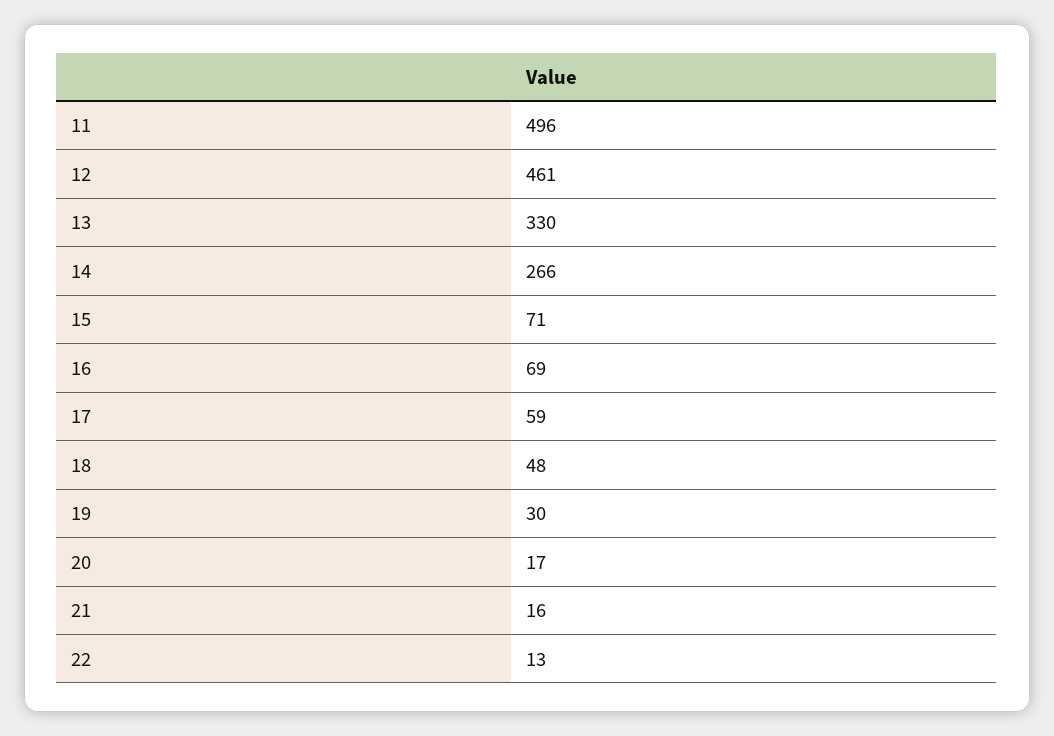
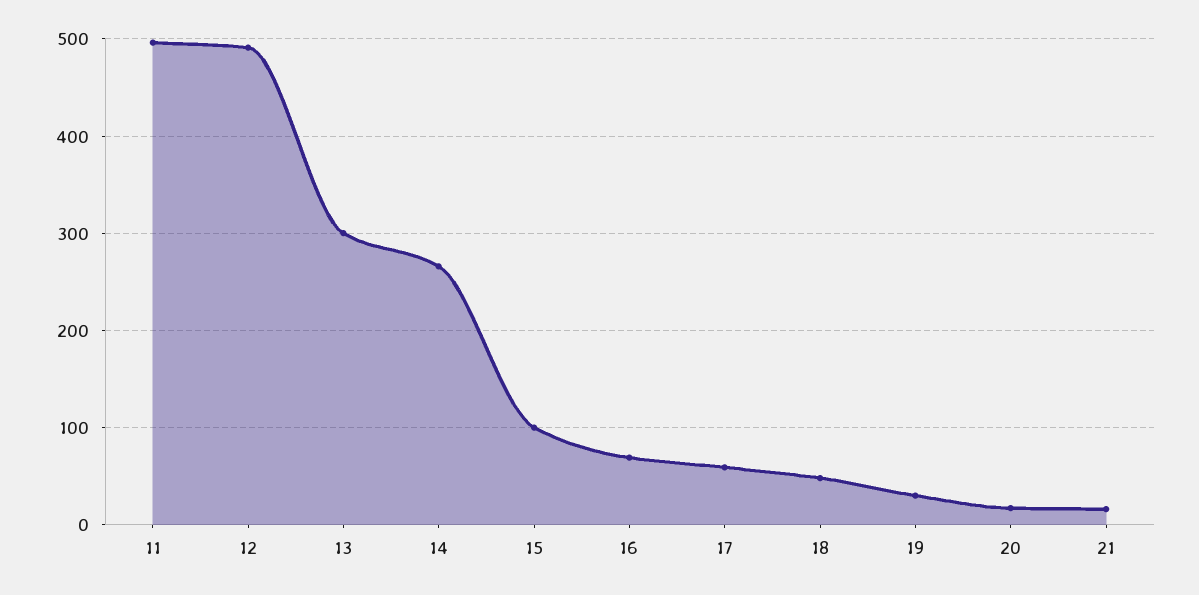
12: 461 -> 490
13: 330 -> 300
15: 71 -> 100
22: 13 -> none

